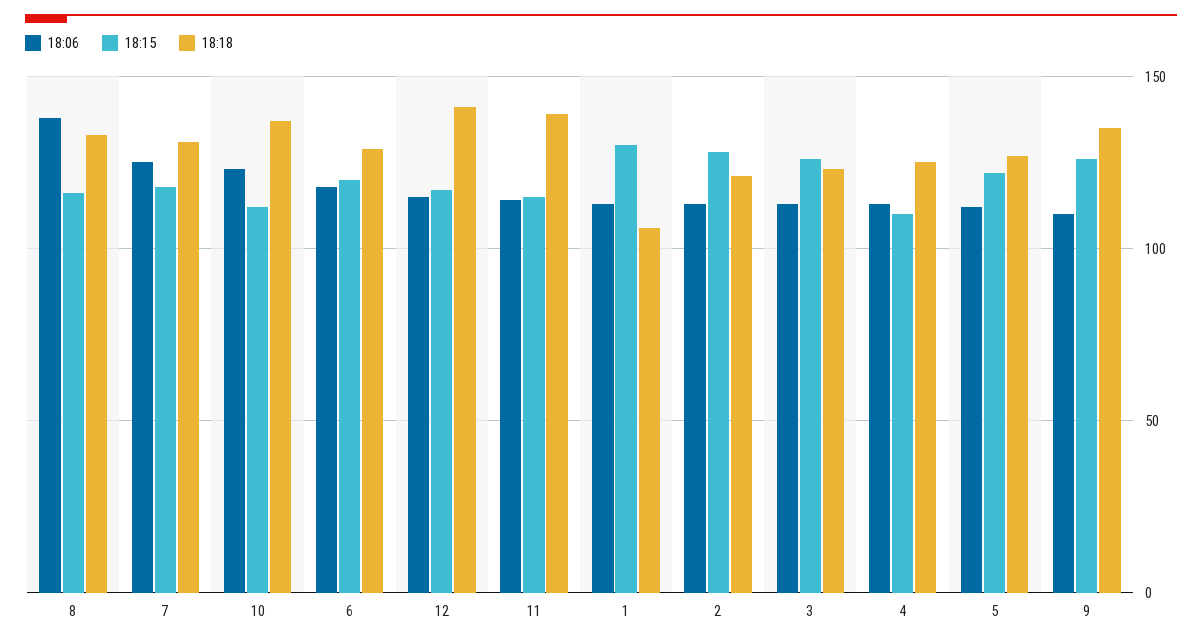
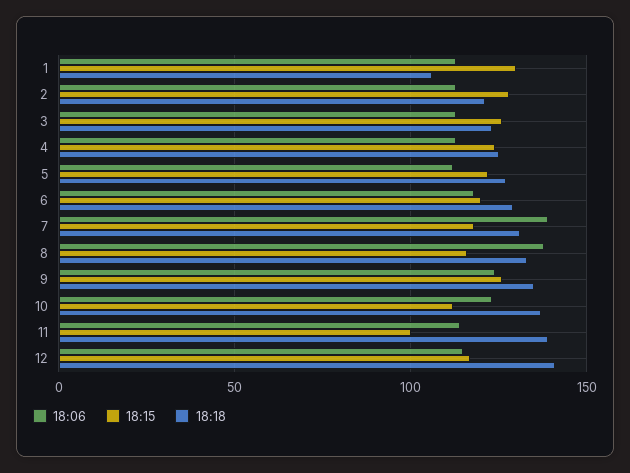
18:06, 7: 125 -> 140
18:15, 11: 115 -> 100
18:15, 4: 110 -> 125
18:06, 9: 110 -> 125

